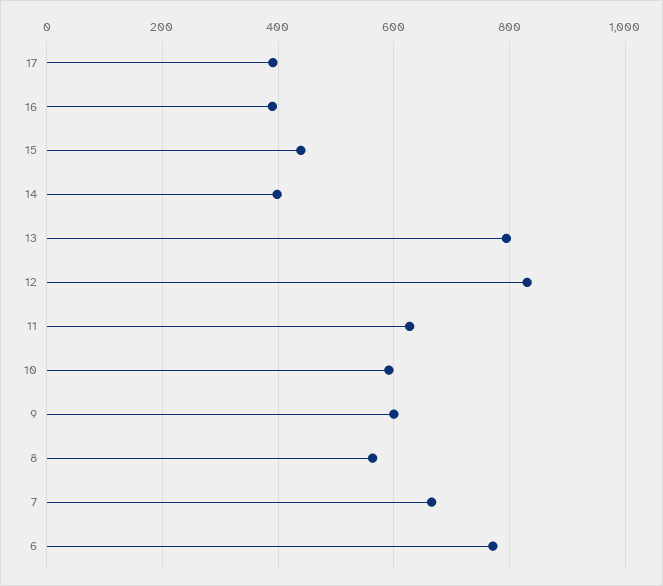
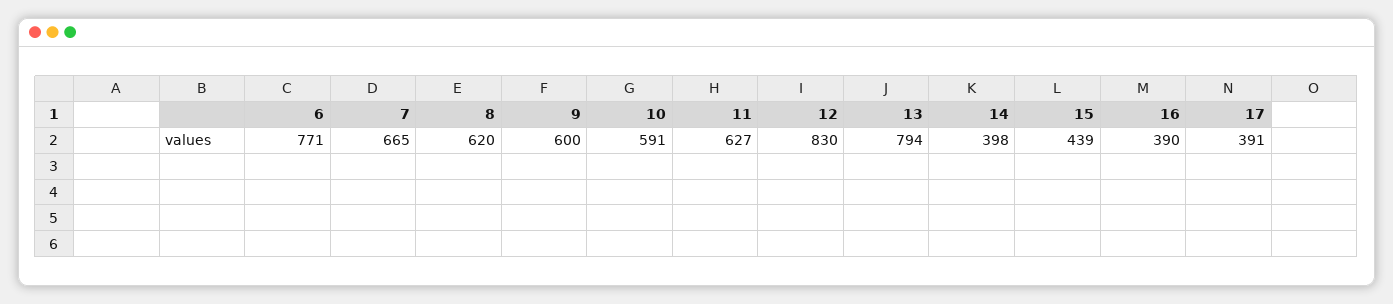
8: 560 -> 620

